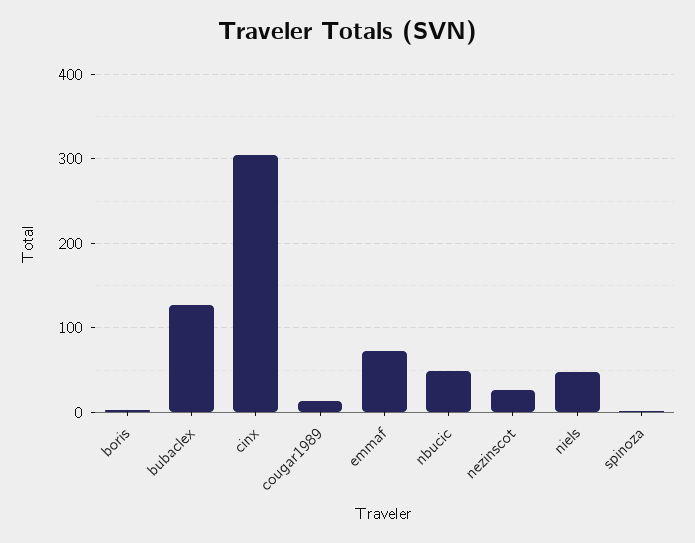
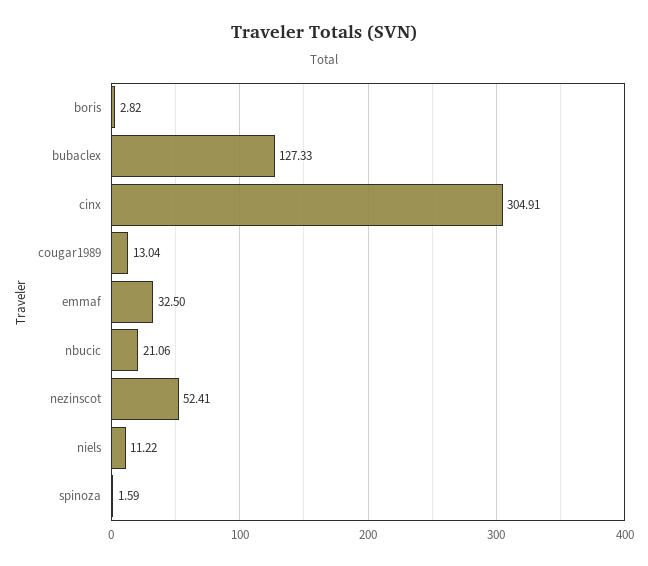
emmaf: 70 -> 32.5
nbucic: 50 -> 21.06
nezinscot: 30 -> 52.41
niels: 50 -> 11.22

